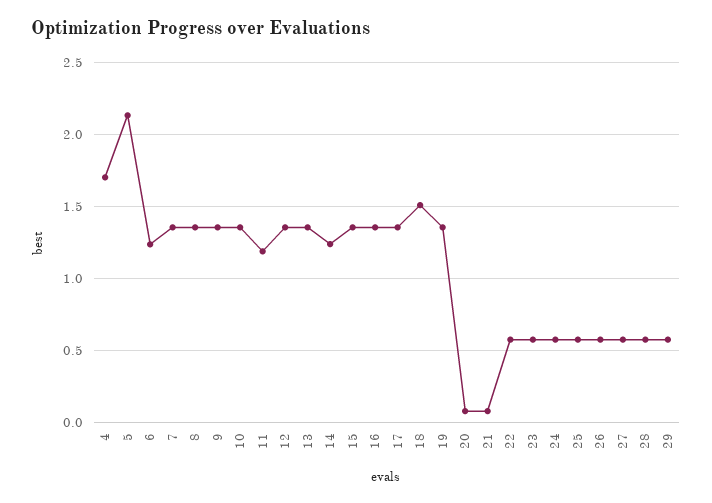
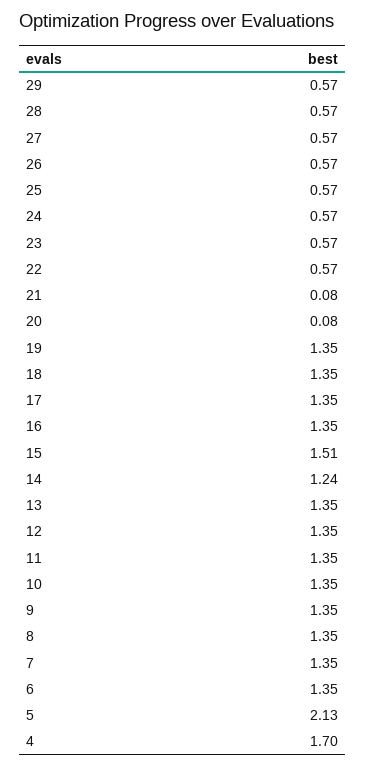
6: 1.25 -> 1.35
11: 1.2 -> 1.35
15: 1.35 -> 1.51
18: 1.5 -> 1.35

